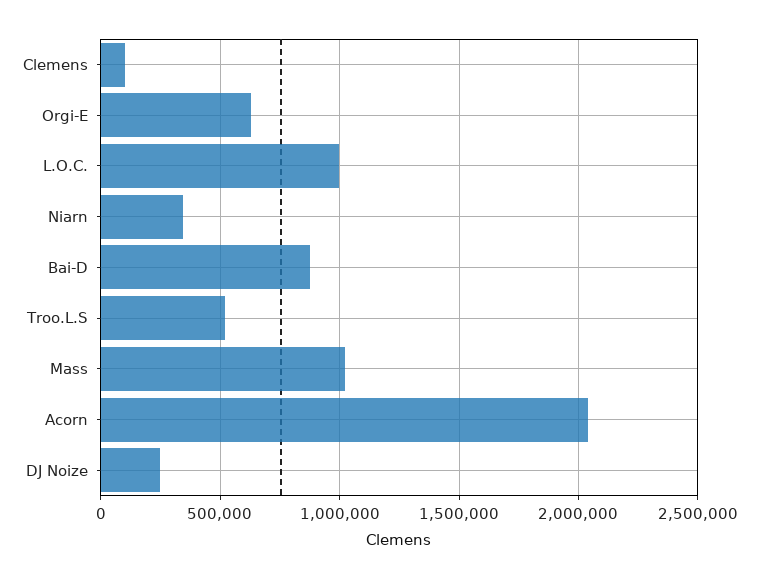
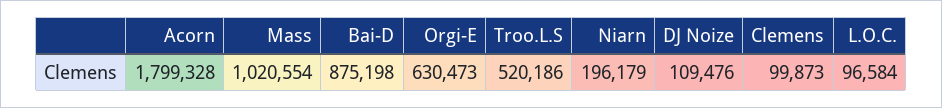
L.O.C.: 1000000 -> 96584
Niarn: 350000 -> 196179
Acorn: 2050000 -> 1799328
DJ Noize: 250000 -> 109476

